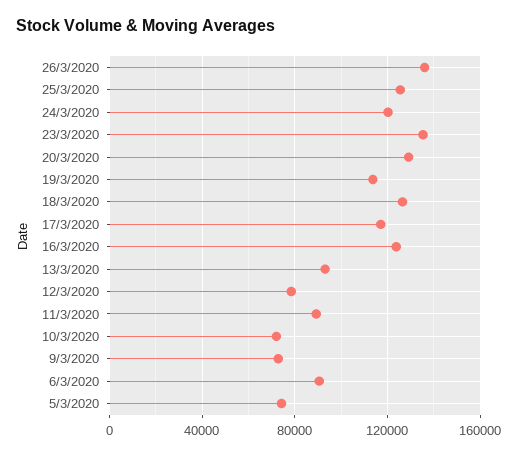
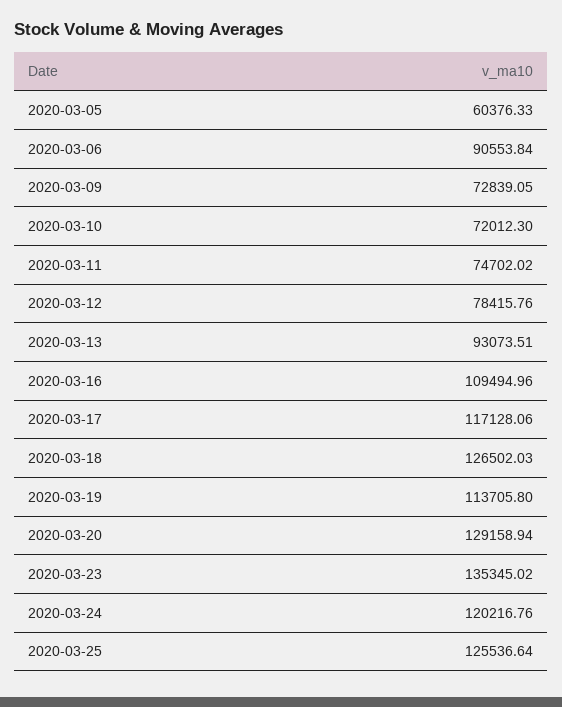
26/3/2020: 135000 -> none
16/3/2020: 125000 -> 109494.96
11/3/2020: 90000 -> 74702.02
5/3/2020: 75000 -> 60376.33

